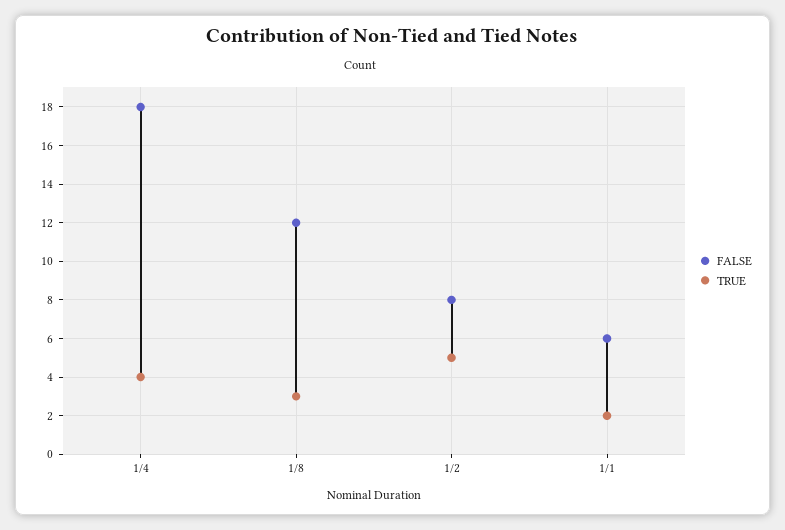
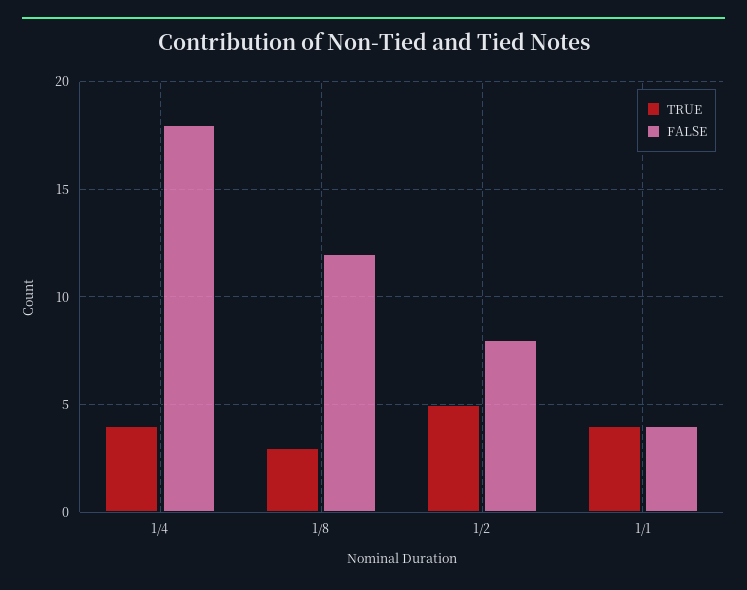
FALSE, 1/1: 6 -> 4
TRUE, 1/1: 2 -> 4

